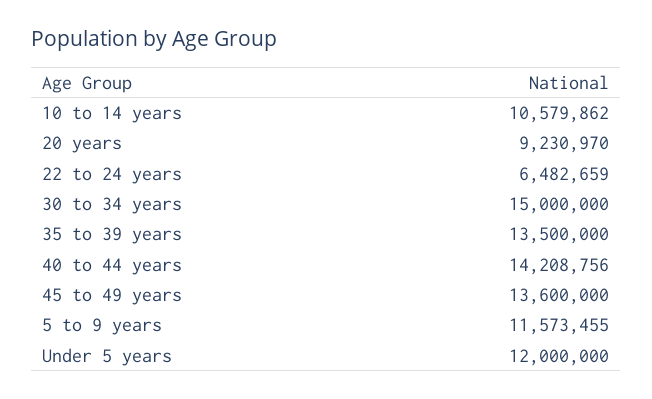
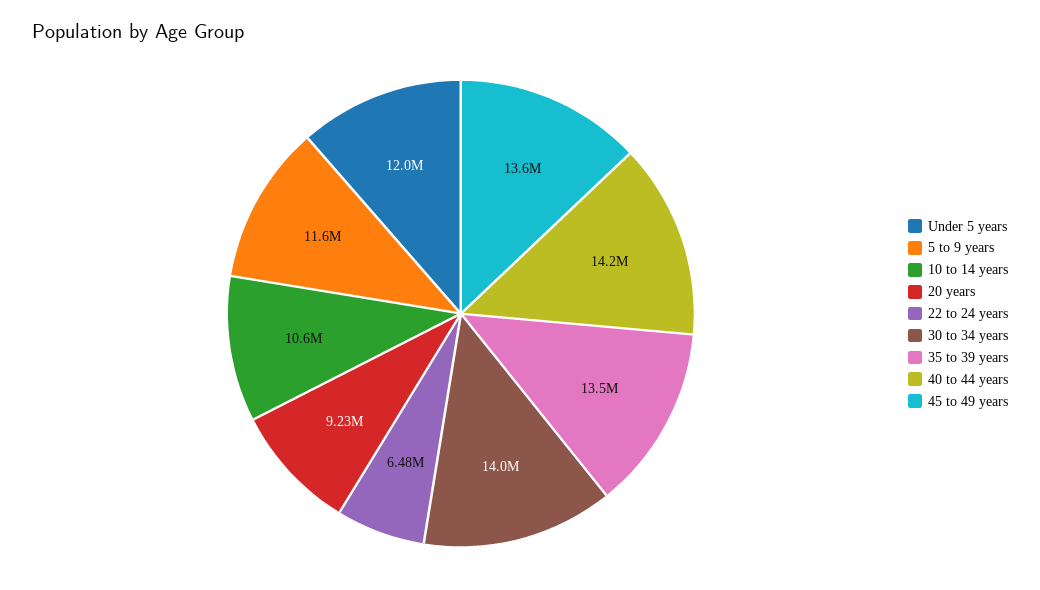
30 to 34 years: 15000000 -> 14000000

